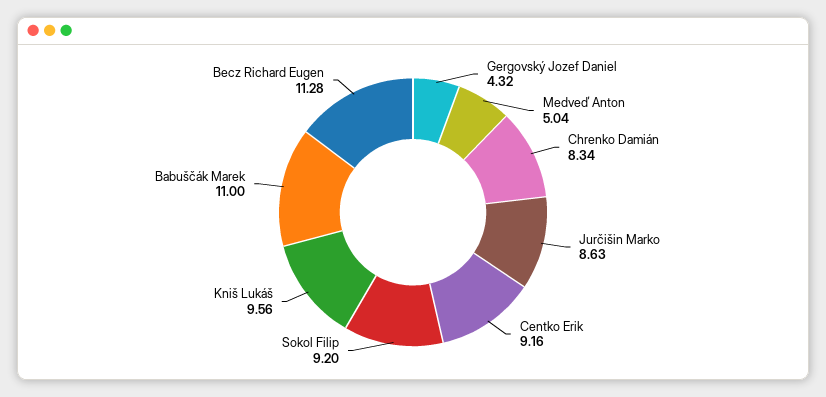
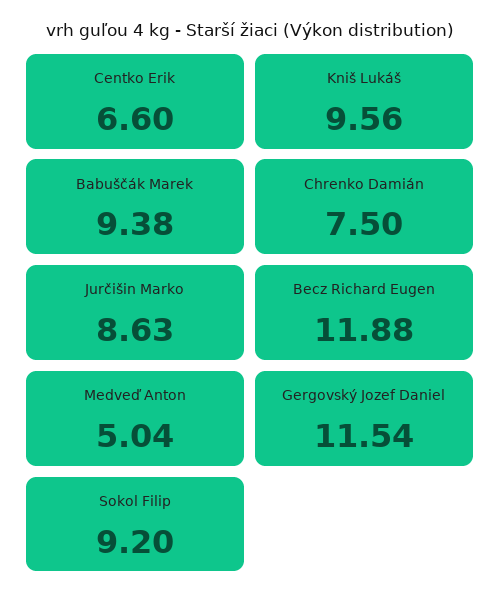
Gergovský Jozef Daniel: 4.32 -> 11.54
Chrenko Damián: 8.34 -> 7.5
Centko Erik: 9.16 -> 6.6
Babuščák Marek: 11 -> 9.38
Becz Richard Eugen: 11.28 -> 11.88

